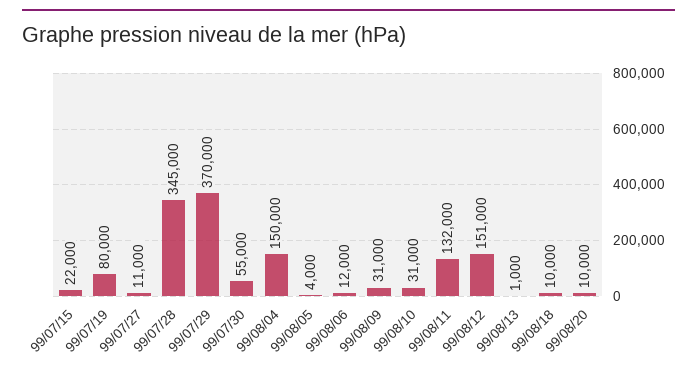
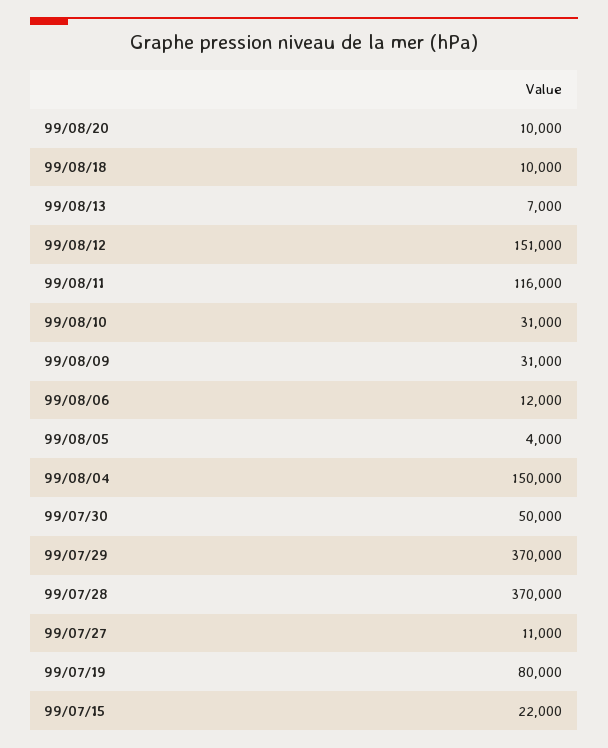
99/07/28: 345000 -> 370000
99/07/30: 55000 -> 50000
99/08/11: 132000 -> 116000
99/08/13: 1000 -> 7000

